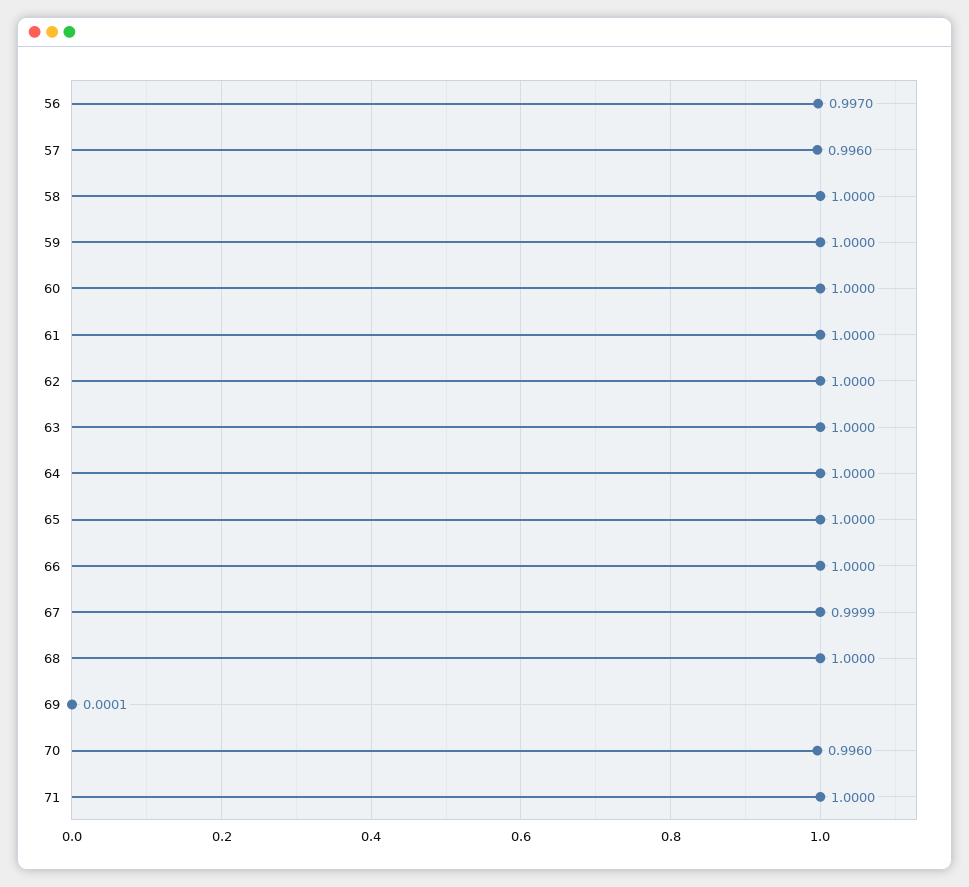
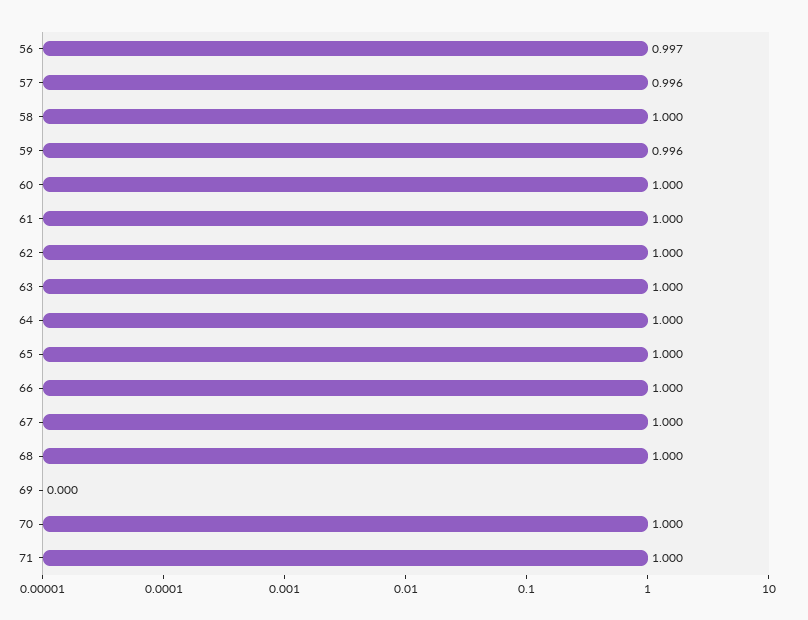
59: 1 -> 0.996
70: 0.996 -> 1

